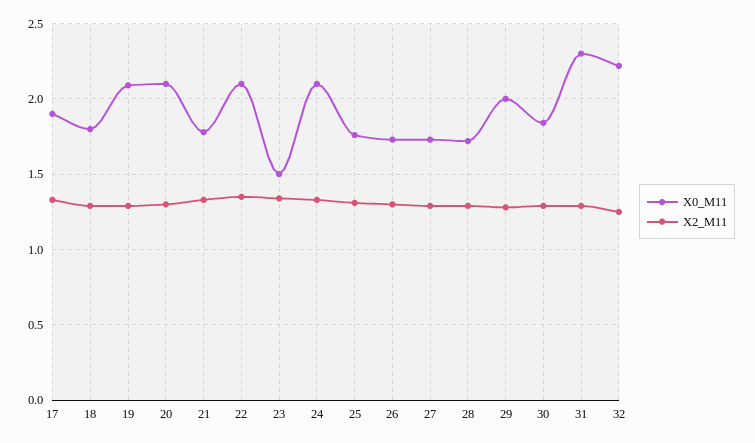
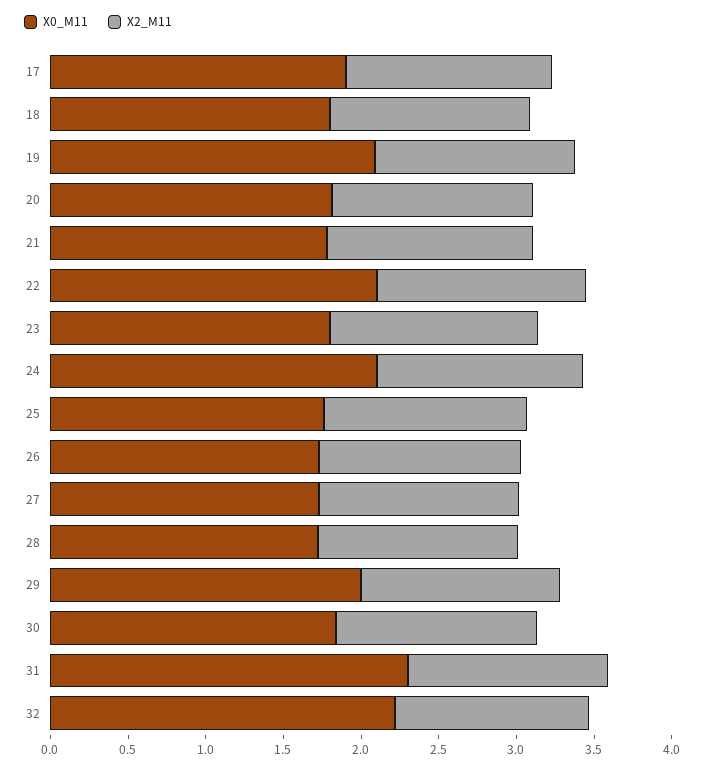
X0_M11, 20: 2.1 -> 1.8
X0_M11, 23: 1.5 -> 1.8

